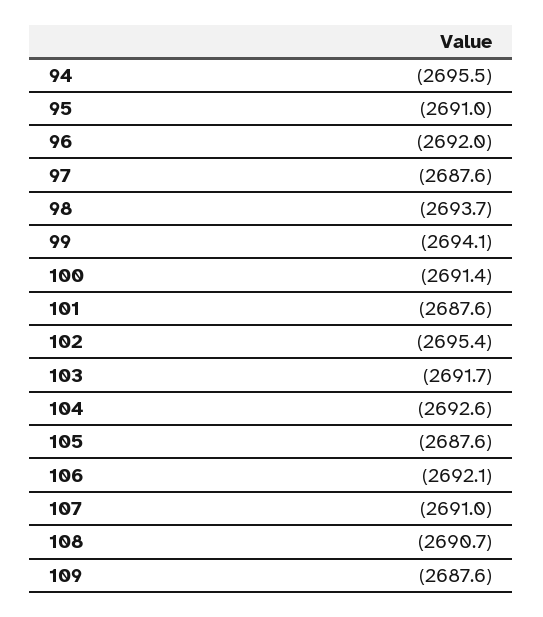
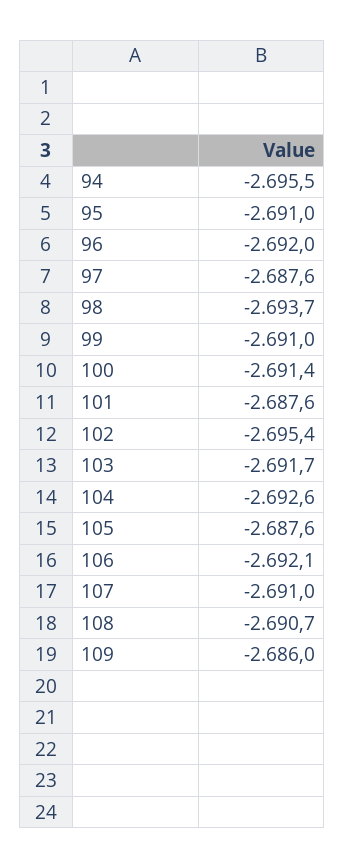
99: -2694.1 -> -2691
109: -2687.6 -> -2686

